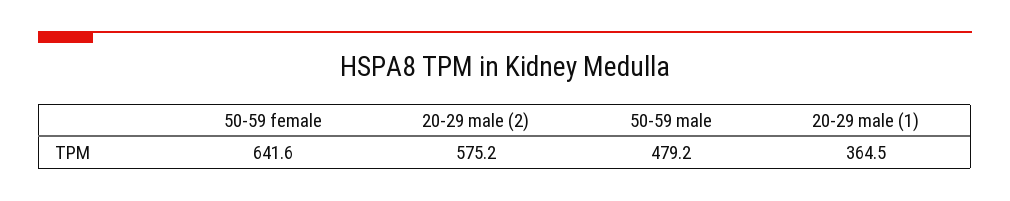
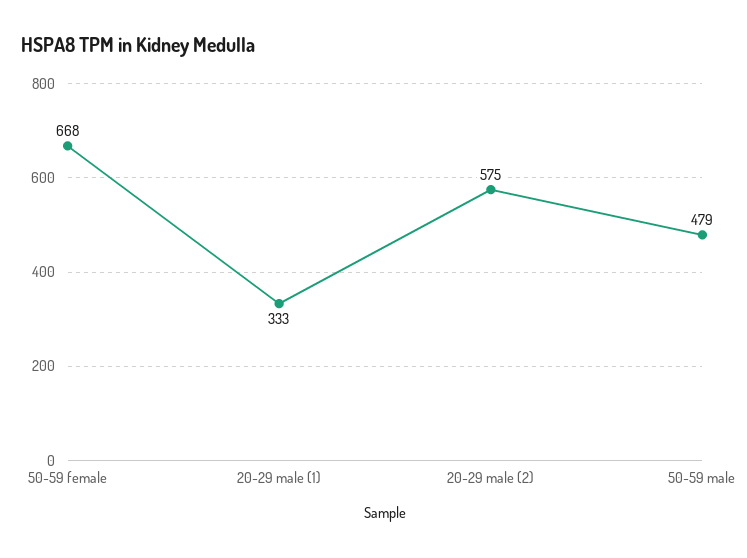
50-59 female: 641.6 -> 668
20-29 male (1): 364.5 -> 333

